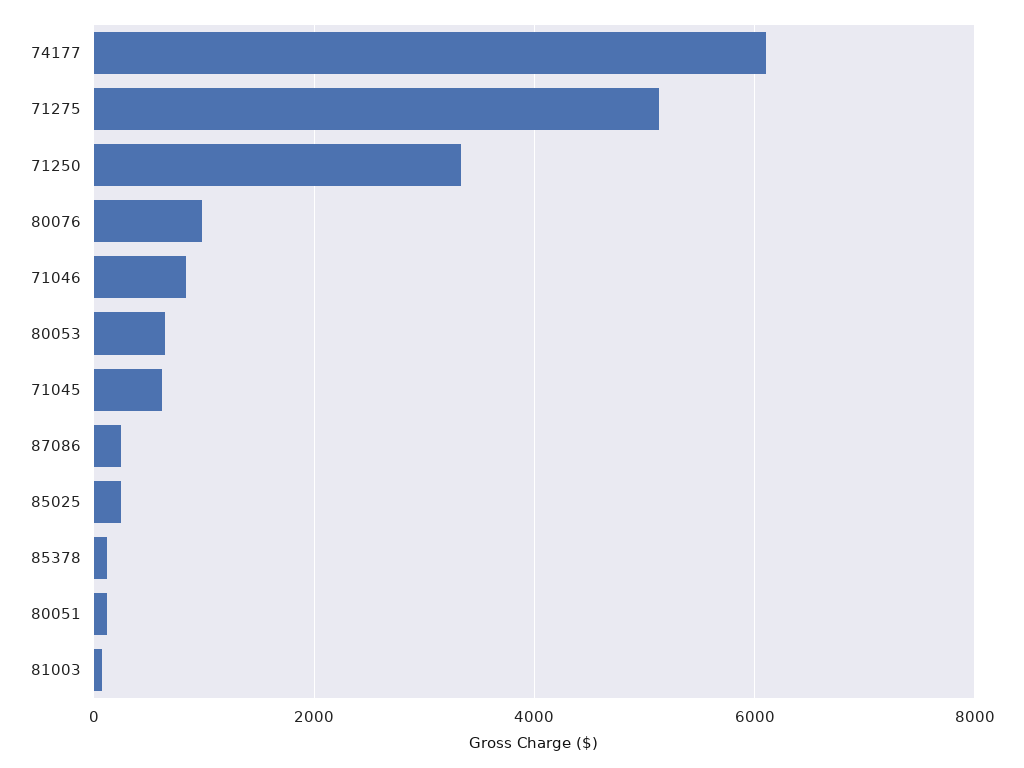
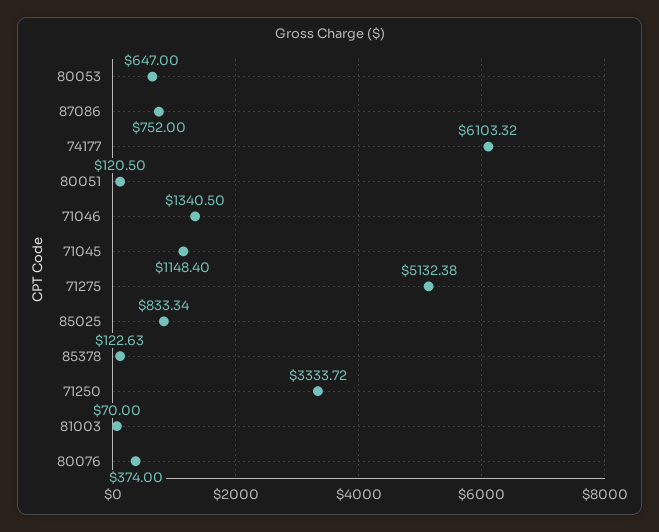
80076: 1000 -> 374
71046: 800 -> 1340.5
71045: 600 -> 1148.4
87086: 200 -> 752
85025: 200 -> 833.34

